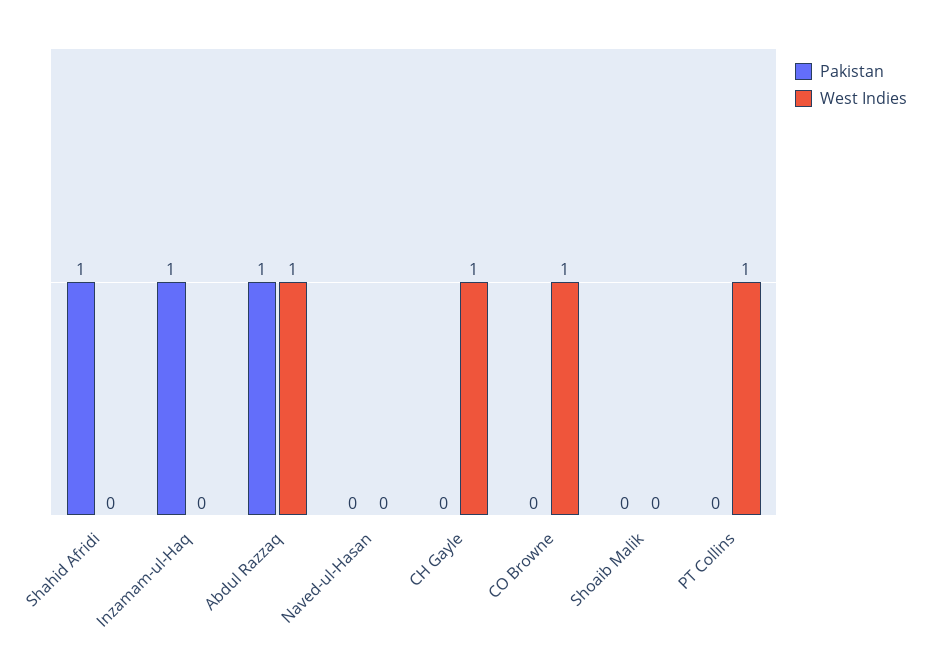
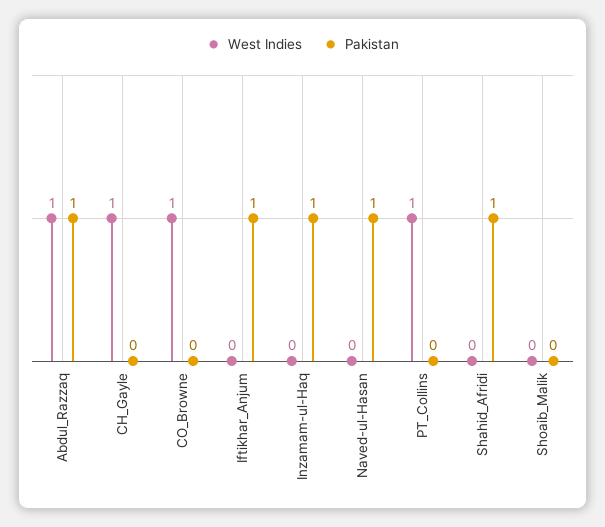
Pakistan, Naved-ul-Hasan: 0 -> 1
West Indies, Iftikhar_Anjum: none -> 0
Pakistan, Iftikhar_Anjum: none -> 1

